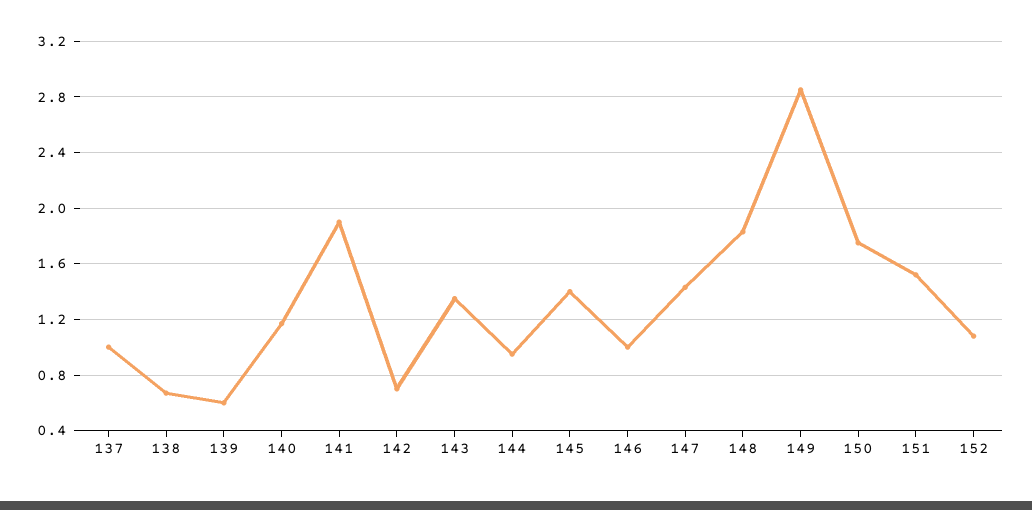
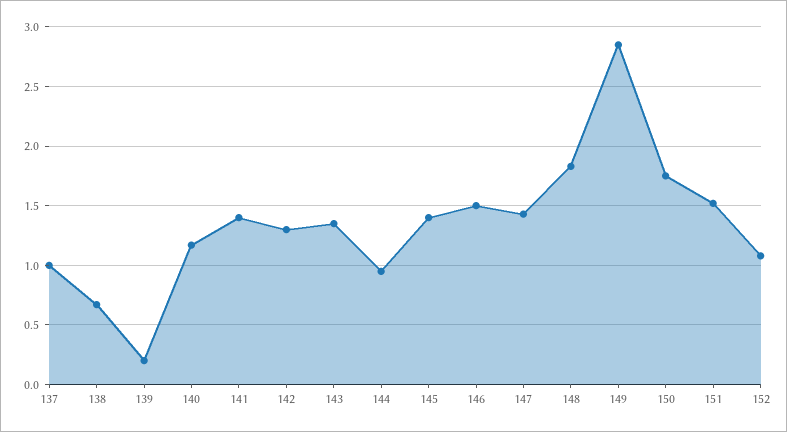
139: 0.6 -> 0.2
141: 1.9 -> 1.4
142: 0.7 -> 1.3
146: 1 -> 1.5

